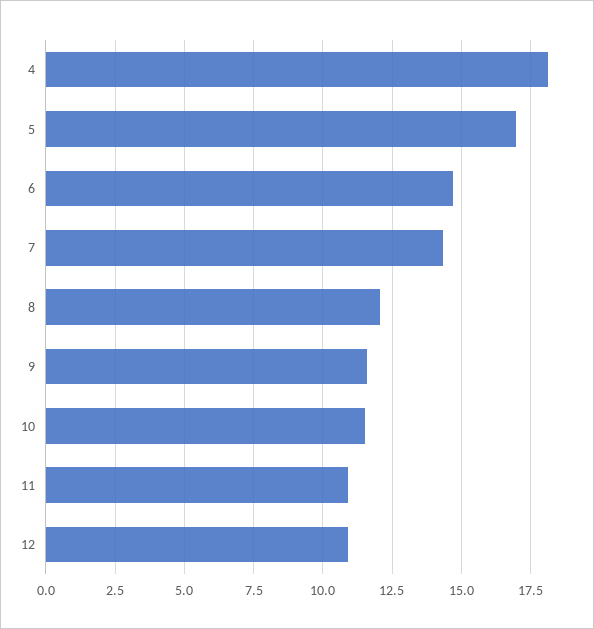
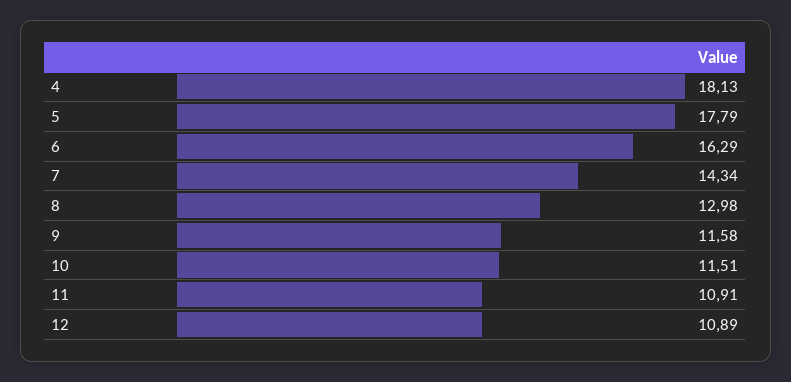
5: 17 -> 17.79
6: 14.75 -> 16.29
8: 12 -> 12.98

